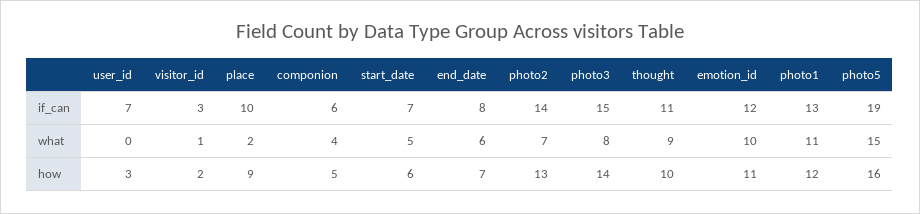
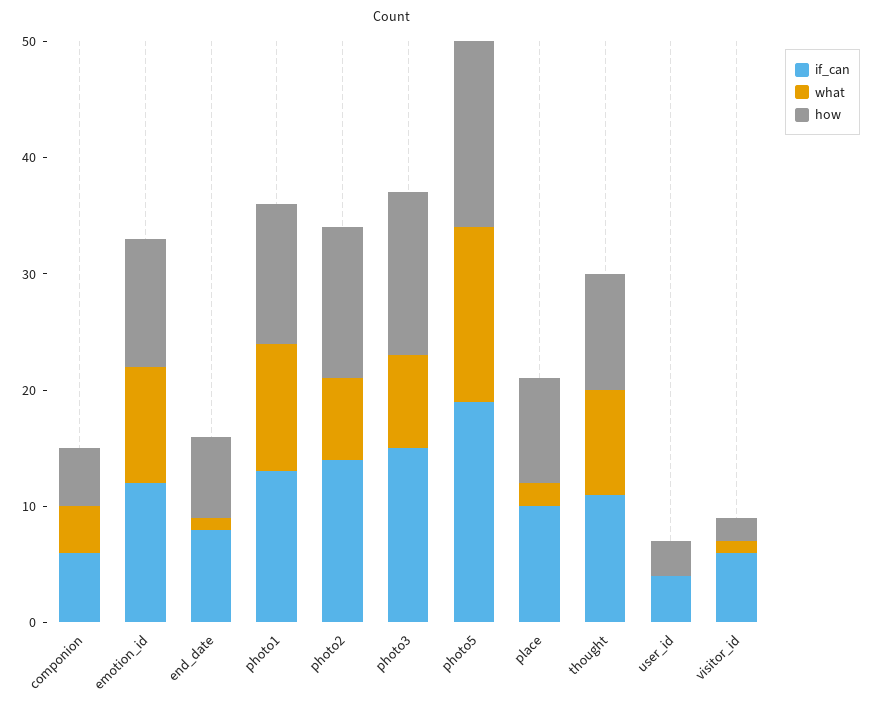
if_can, user_id: 7 -> 4
if_can, visitor_id: 3 -> 6
if_can, start_date: 7 -> none
what, start_date: 5 -> none
what, end_date: 6 -> 1
how, start_date: 6 -> none

